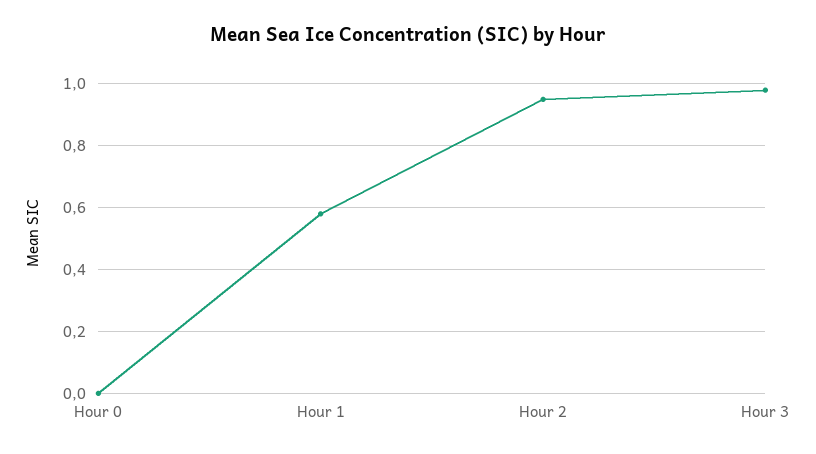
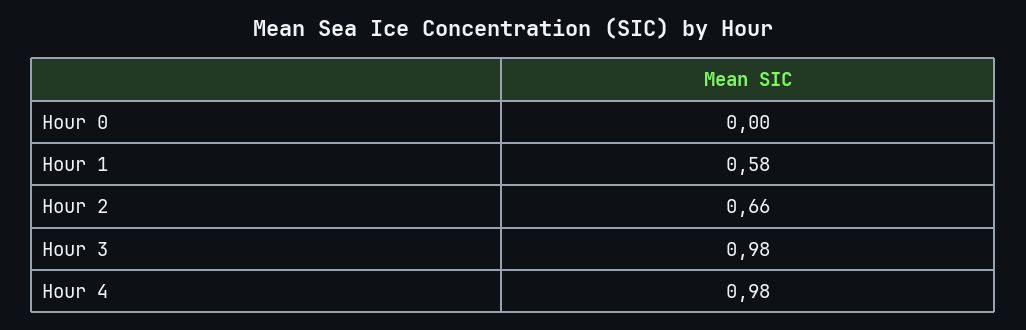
Hour 2: 0.95 -> 0.66
Hour 4: none -> 0.98

